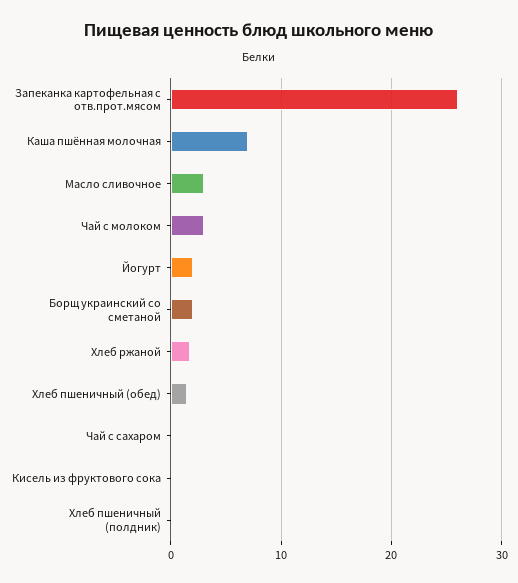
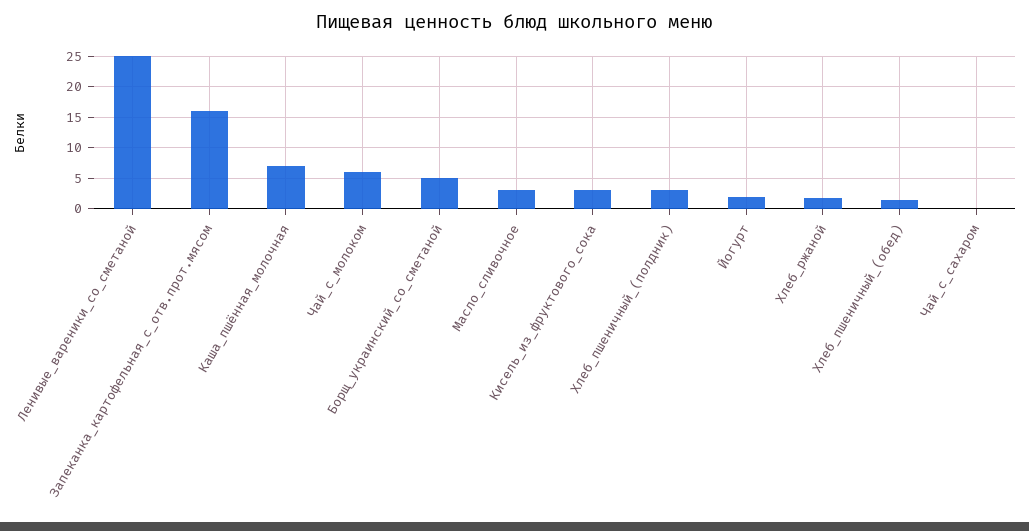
Запеканка картофельная с отв.прот.мясом: 26 -> 16
Чай с молоком: 3 -> 6
Борщ украинский со сметаной: 2 -> 5
Кисель из фруктового сока: 0 -> 3
Хлеб пшеничный (полдник): 0 -> 3
Ленивые_вареники_со_сметаной: none -> 25

